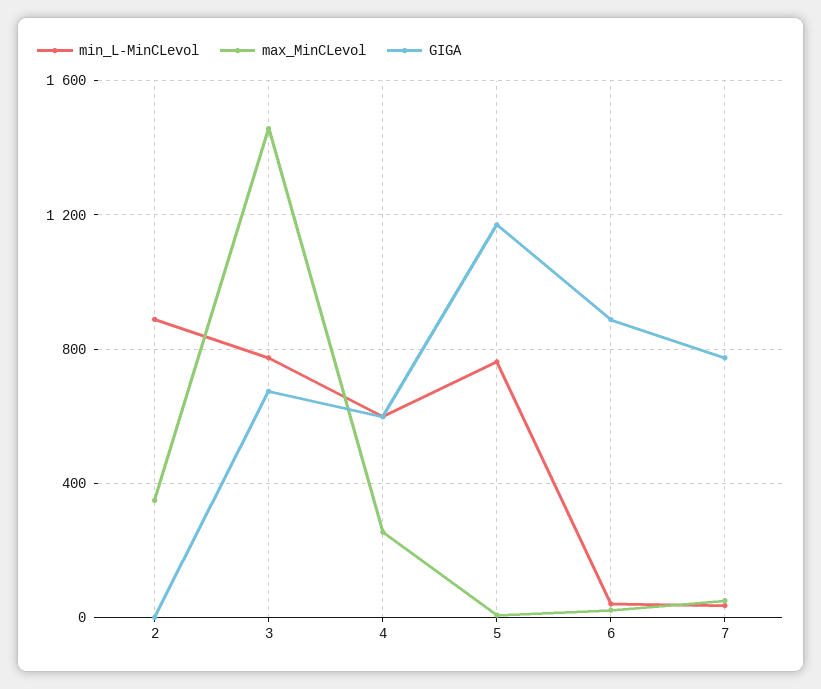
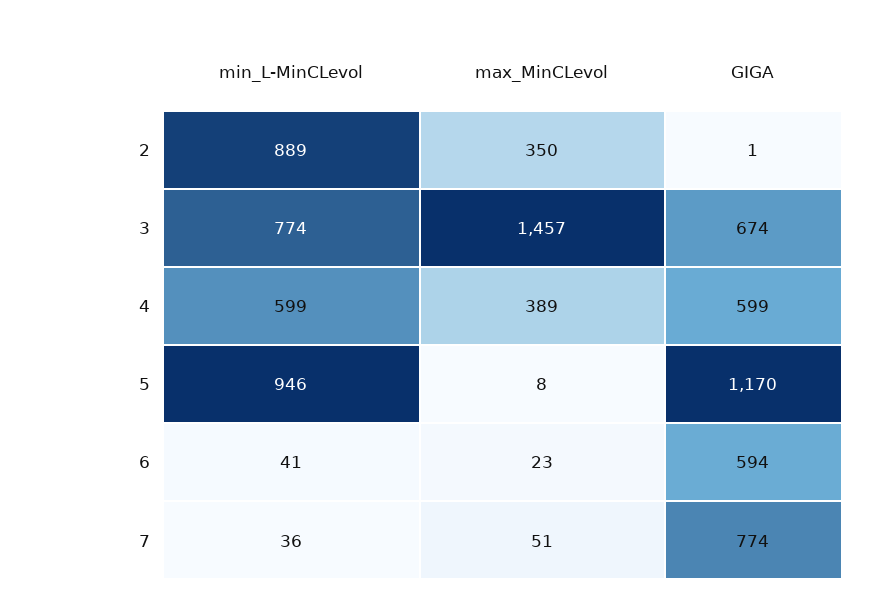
max_MinCLevol, 4: 250 -> 389
min_L-MinCLevol, 5: 750 -> 946
GIGA, 6: 900 -> 594

